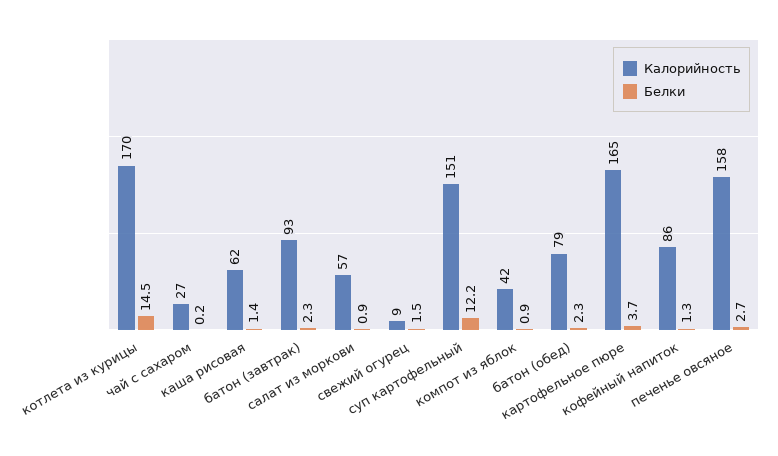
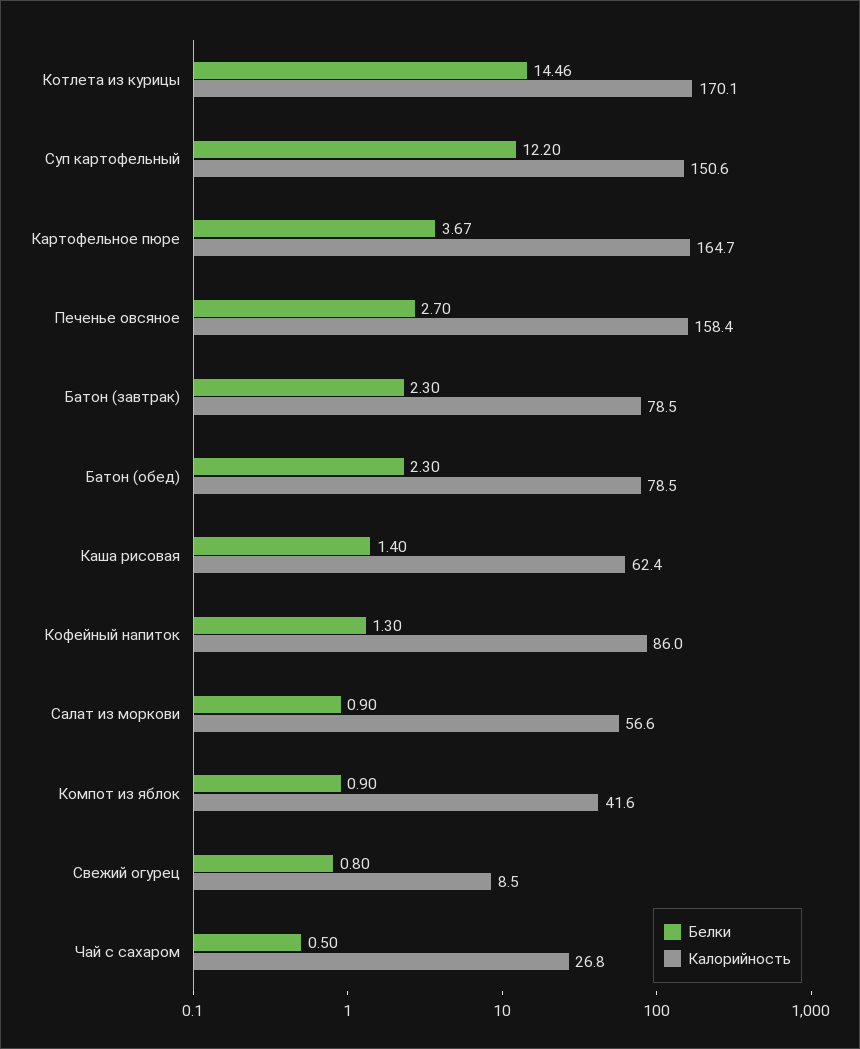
Белки, чай с сахаром: 0.2 -> 0.5
Калорийность, батон (завтрак): 93 -> 78.5
Белки, свежий огурец: 1.5 -> 0.8

